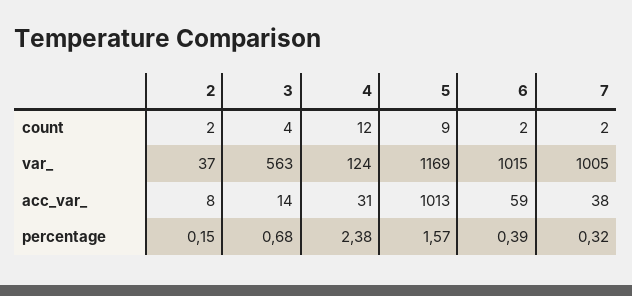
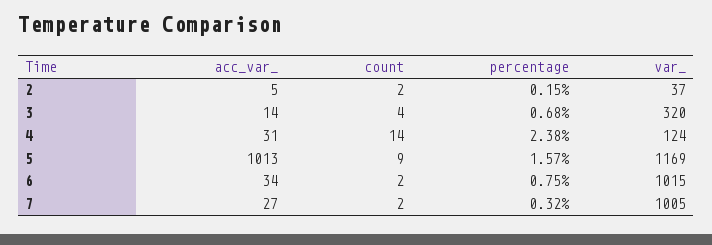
4, count: 12 -> 14
3, var_: 563 -> 320
2, acc_var_: 8 -> 5
6, acc_var_: 59 -> 34
7, acc_var_: 38 -> 27
6, percentage: 0.39 -> 0.75

